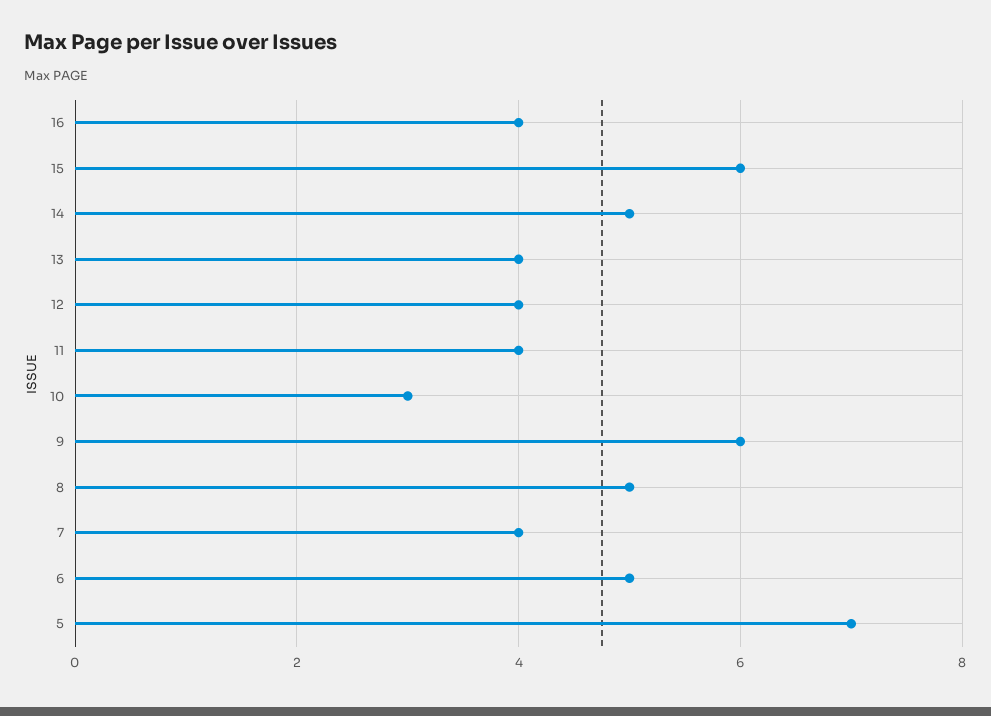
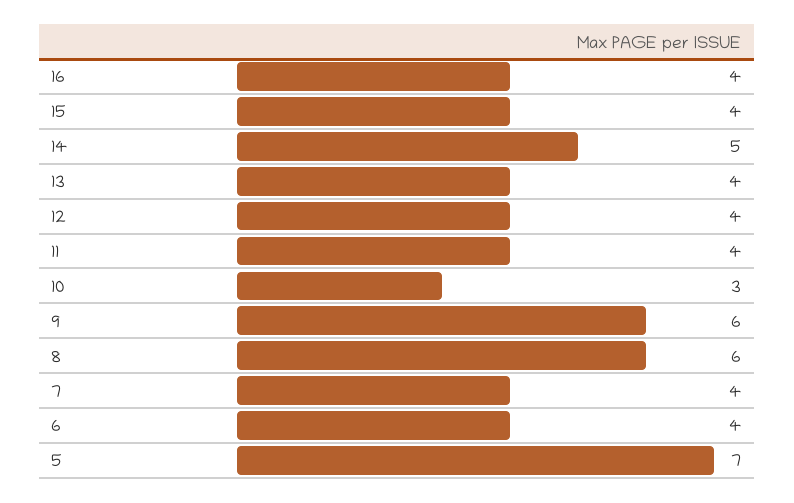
15: 6 -> 4
8: 5 -> 6
6: 5 -> 4

